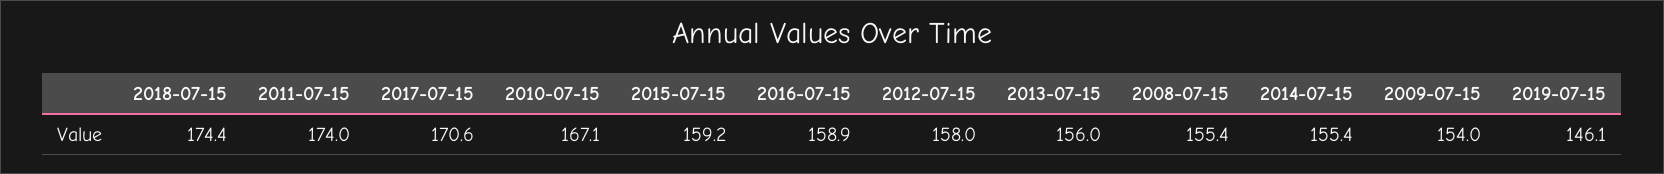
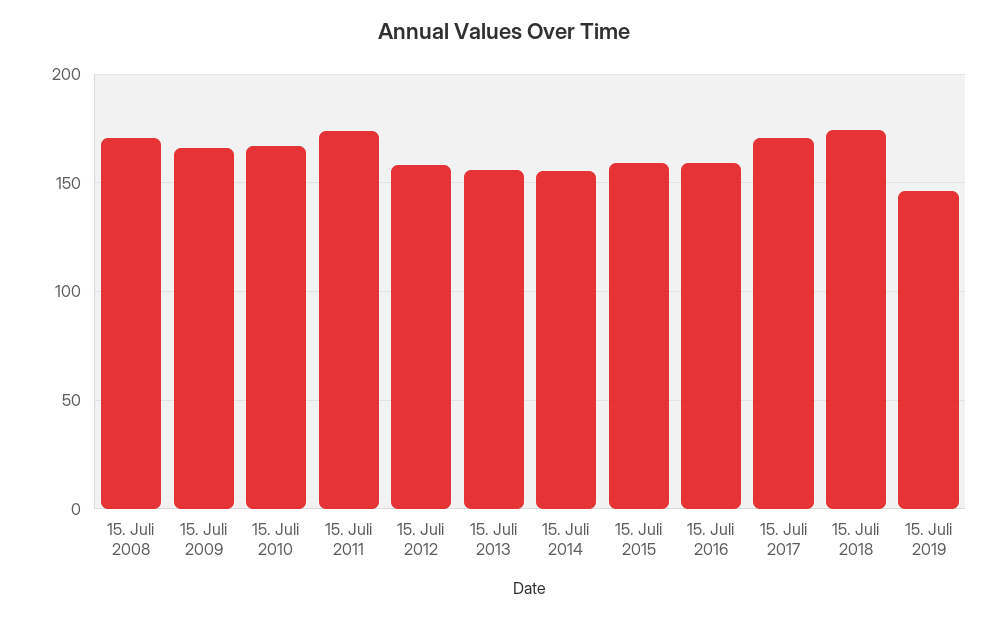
2008-07-15: 155.4 -> 170
2009-07-15: 154 -> 165

